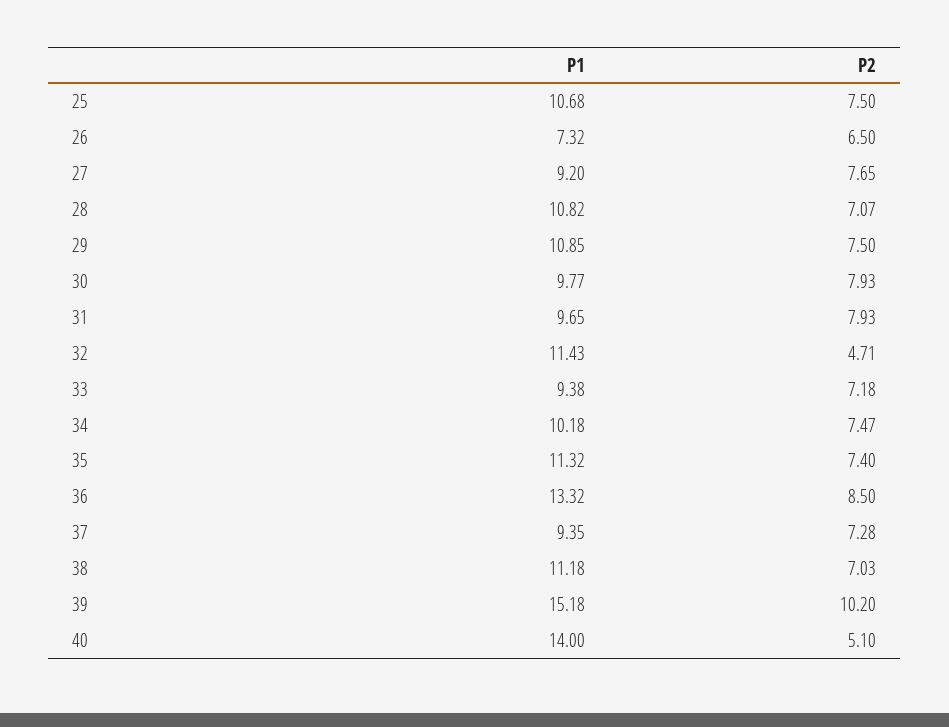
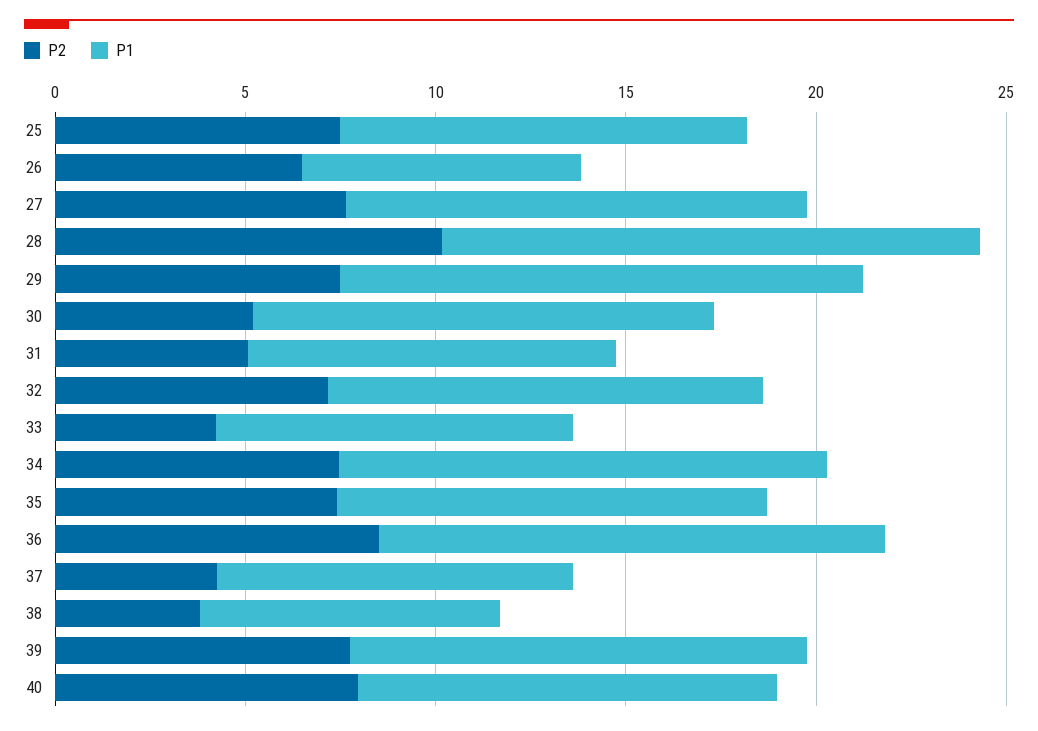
P1, 27: 9.2 -> 12
P1, 28: 10.82 -> 14
P2, 28: 7.07 -> 10
P1, 29: 10.85 -> 14
P1, 30: 9.77 -> 12
P2, 30: 7.93 -> 5
P2, 31: 7.93 -> 5
P2, 32: 4.71 -> 7
P2, 33: 7.18 -> 4
P1, 34: 10.18 -> 13
P2, 37: 7.28 -> 4
P1, 38: 11.18 -> 8
P2, 38: 7.03 -> 4
P1, 39: 15.18 -> 12
P2, 39: 10.2 -> 8
P1, 40: 14 -> 11
P2, 40: 5.1 -> 8

